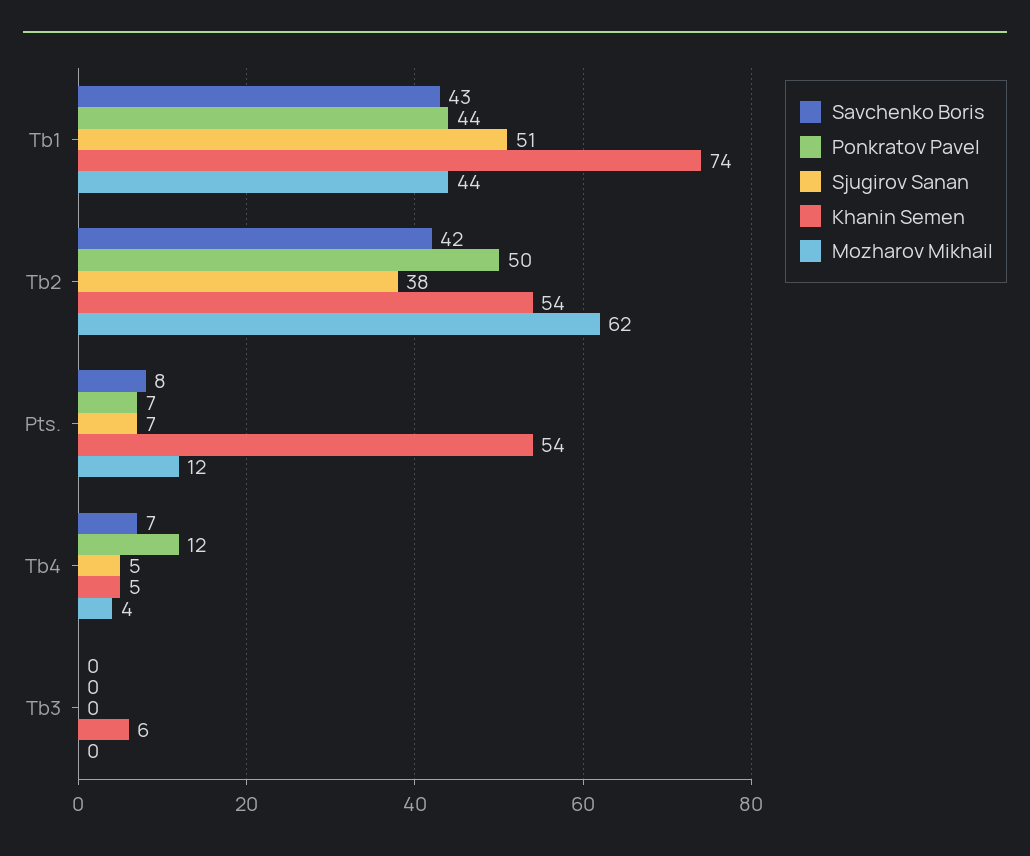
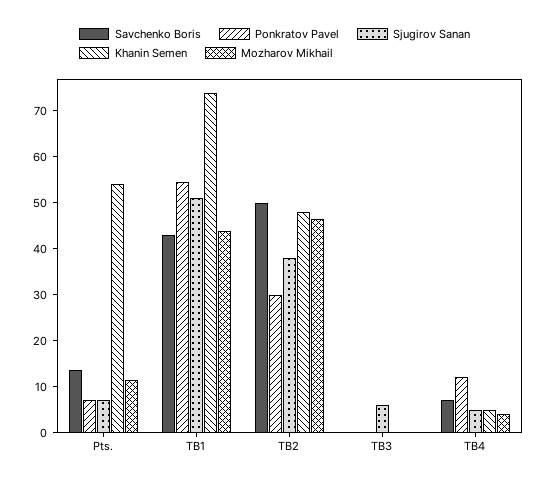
Ponkratov Pavel, Tb1: 44 -> 54
Savchenko Boris, Tb2: 42 -> 50
Ponkratov Pavel, Tb2: 50 -> 30
Khanin Semen, Tb2: 54 -> 48
Mozharov Mikhail, Tb2: 62 -> 46
Savchenko Boris, Pts.: 8 -> 14
Sjugirov Sanan, Tb3: 0 -> 6
Khanin Semen, Tb3: 6 -> 0

